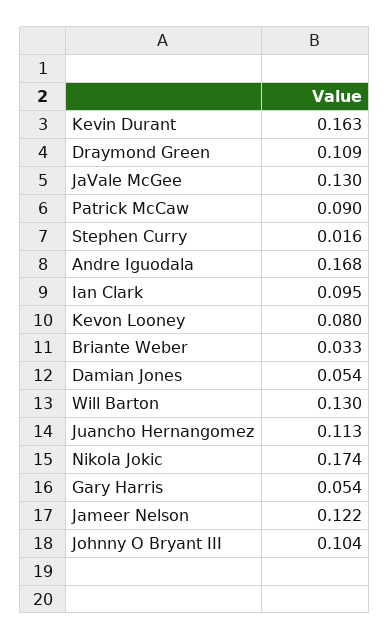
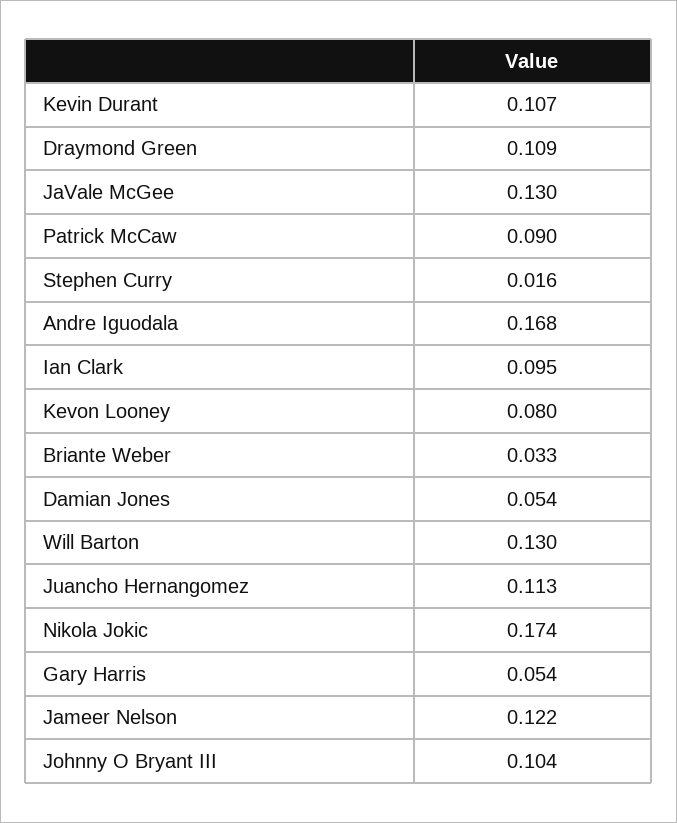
Kevin Durant: 0.163 -> 0.107

